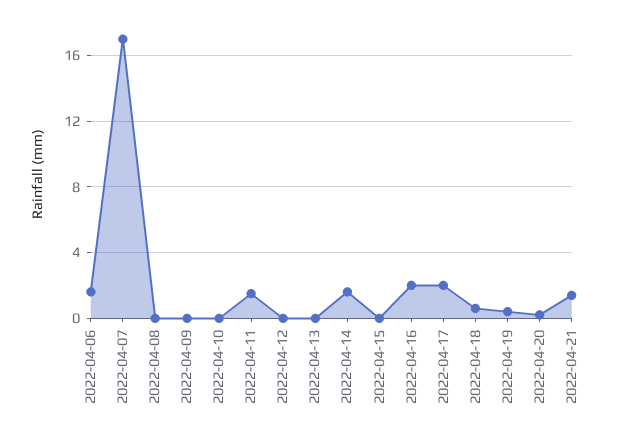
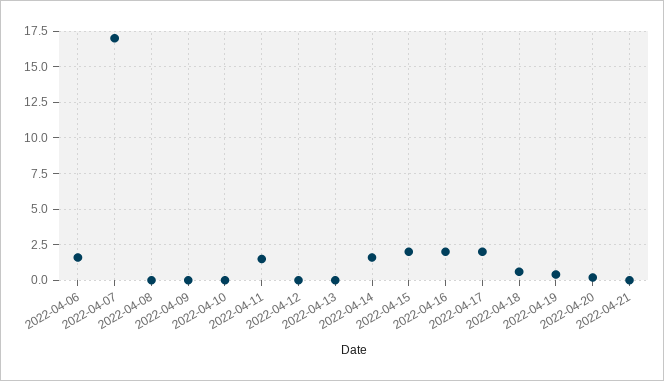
2022-04-15: 0 -> 2
2022-04-21: 1.5 -> 0

